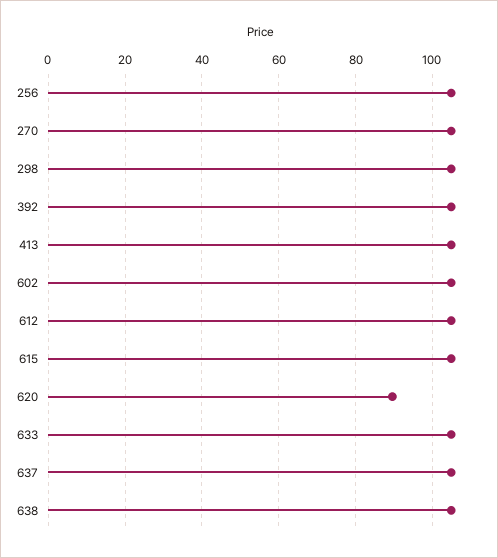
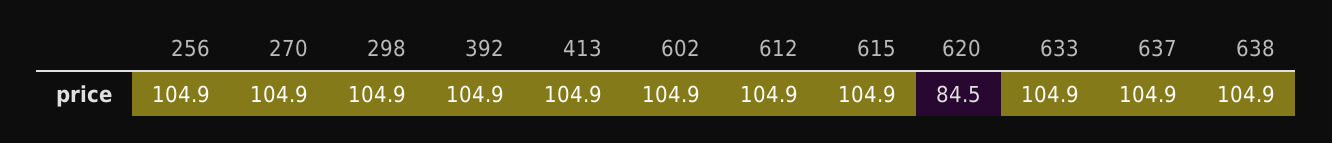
620: 90 -> 84.5

